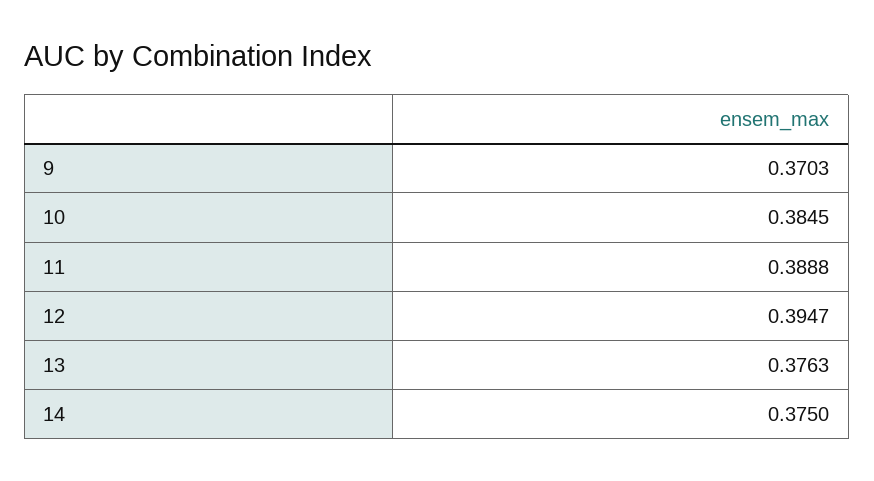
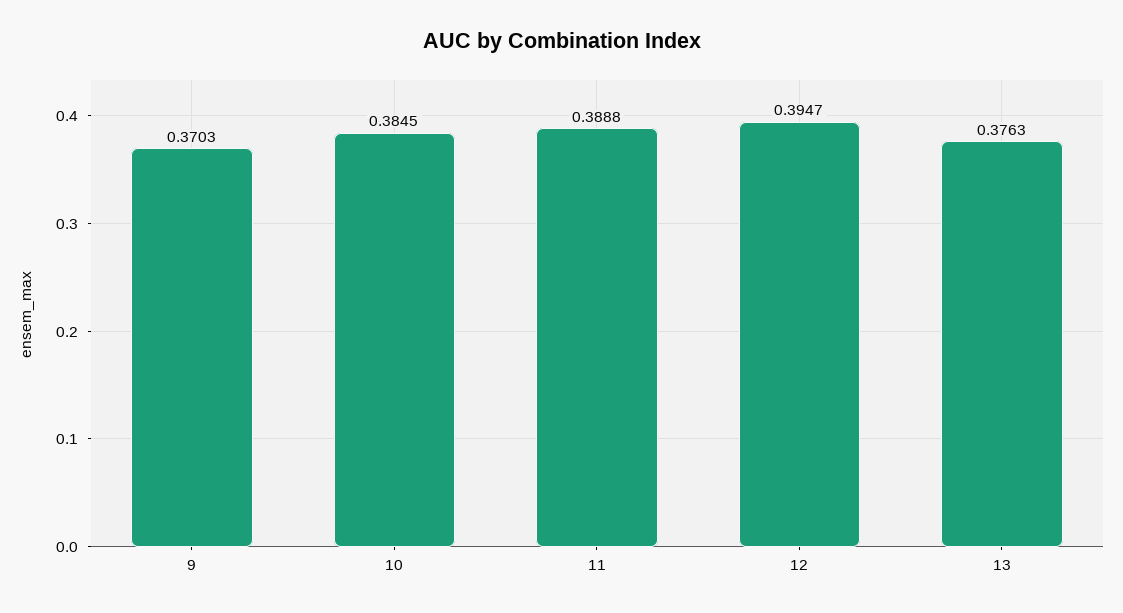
14: 0.375 -> none

